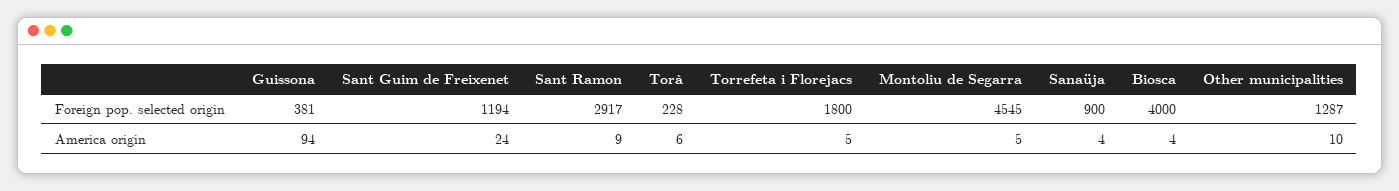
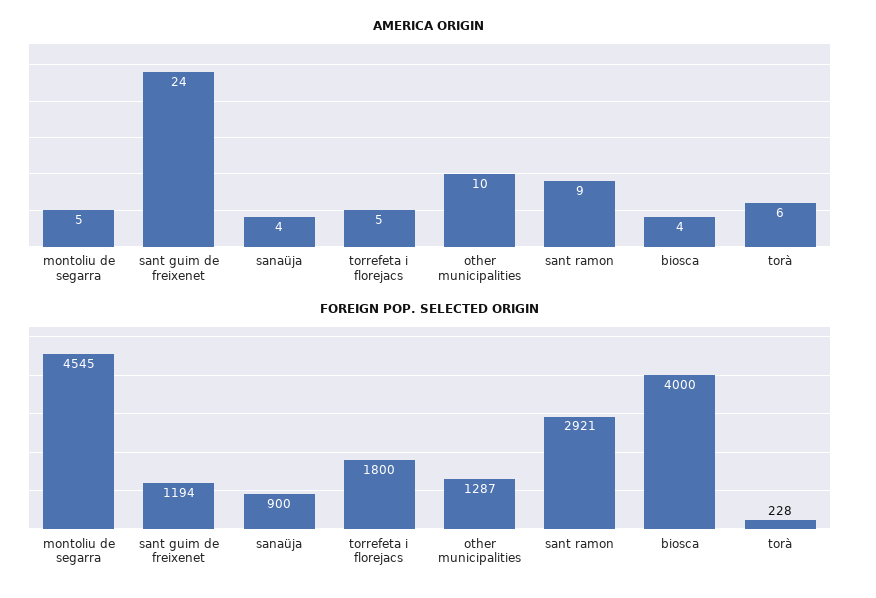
Foreign pop. selected origin, Guissona: 381 -> none
Foreign pop. selected origin, Sant Ramon: 2917 -> 2921
America origin, Guissona: 94 -> none

